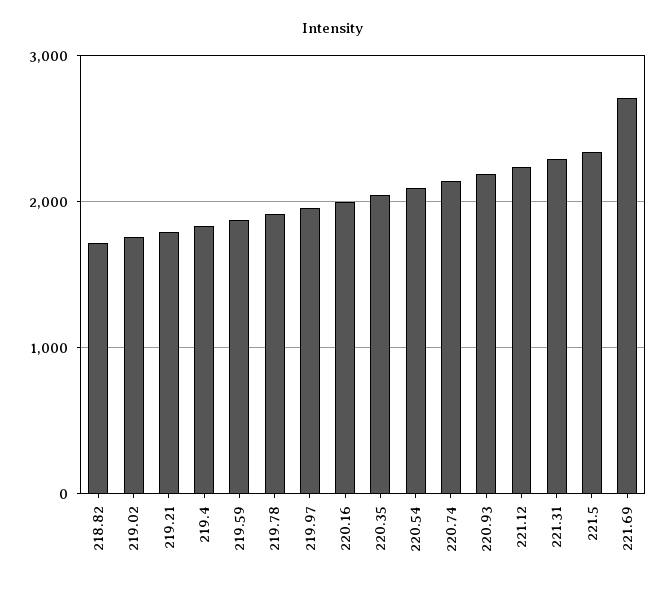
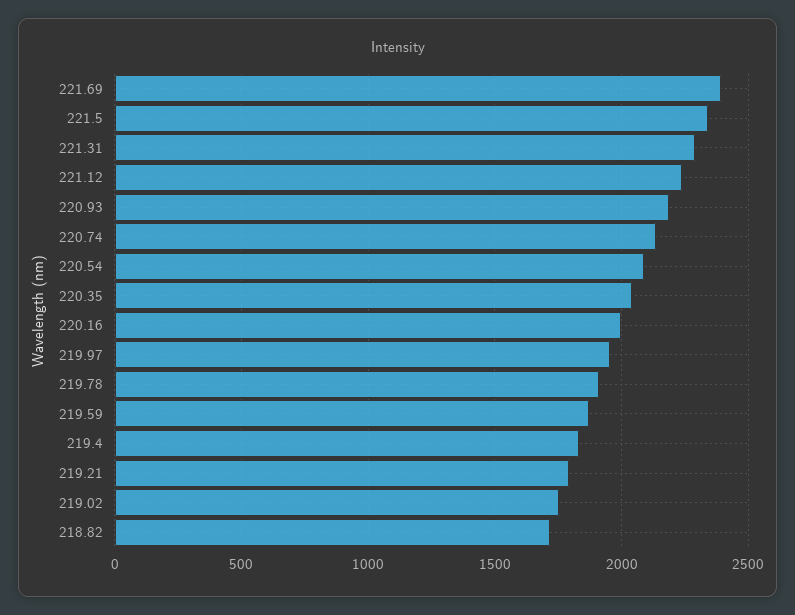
221.69: 2700 -> 2400

